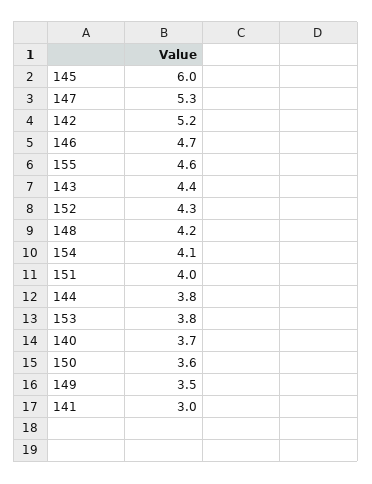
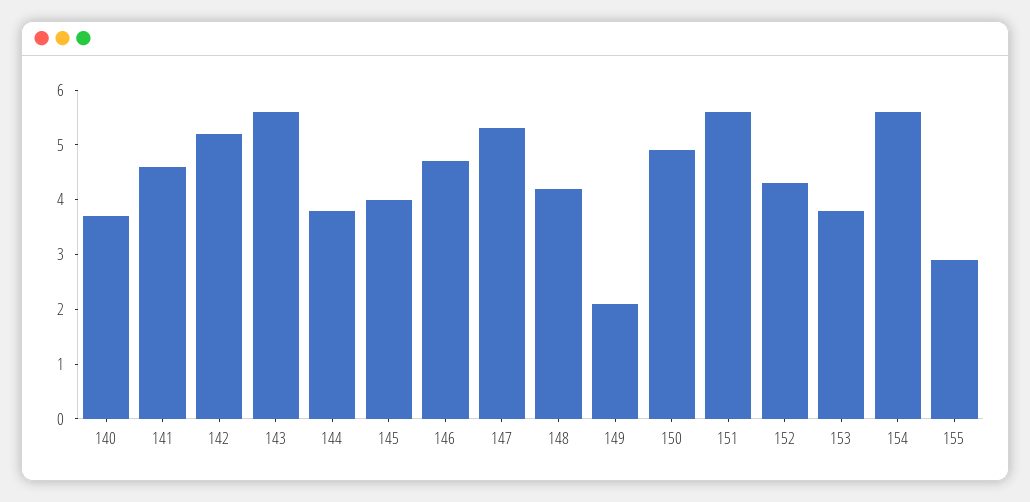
145: 6 -> 4
155: 4.6 -> 3
143: 4.4 -> 5.5
154: 4.1 -> 5.5
151: 4 -> 5.5
150: 3.6 -> 5
149: 3.5 -> 2
141: 3 -> 4.5

